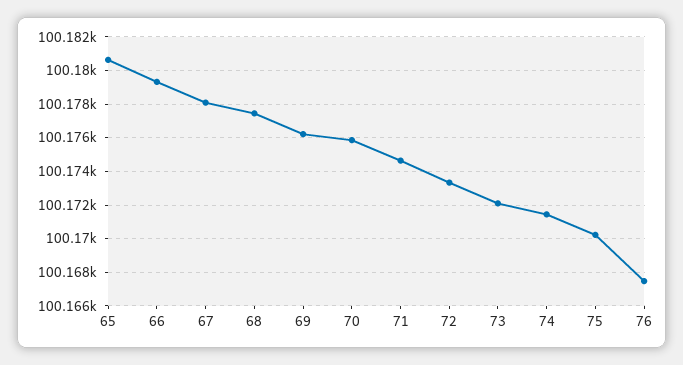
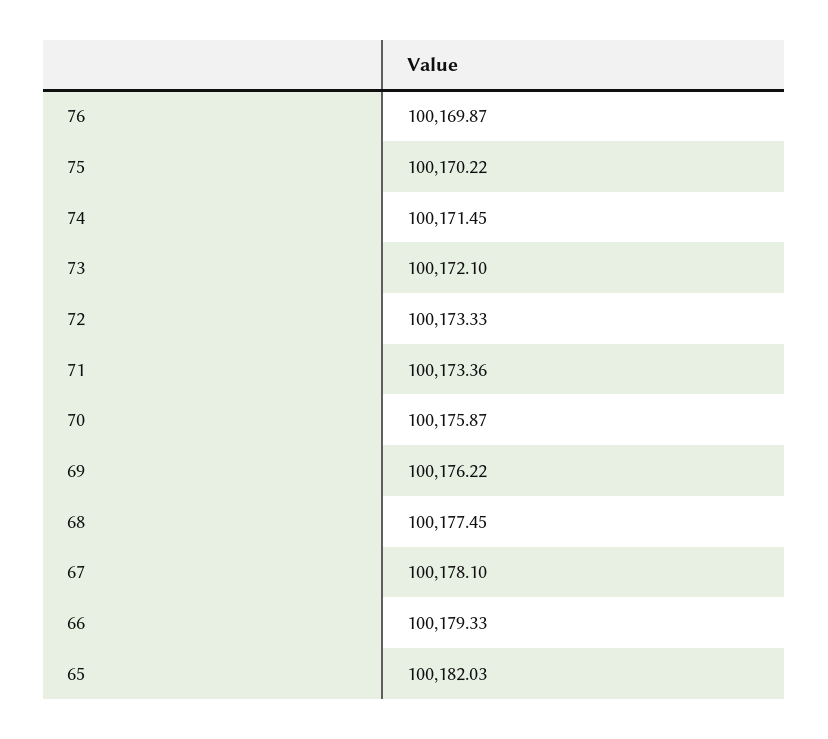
65: 100180.5 -> 100182.03
71: 100174.5 -> 100173.36
76: 100167.5 -> 100169.87

